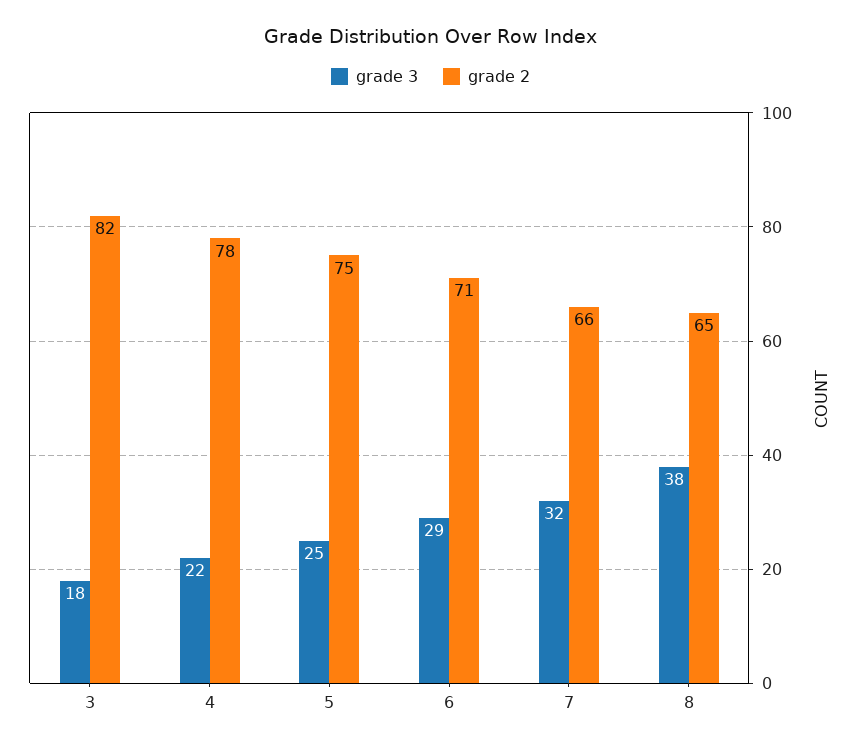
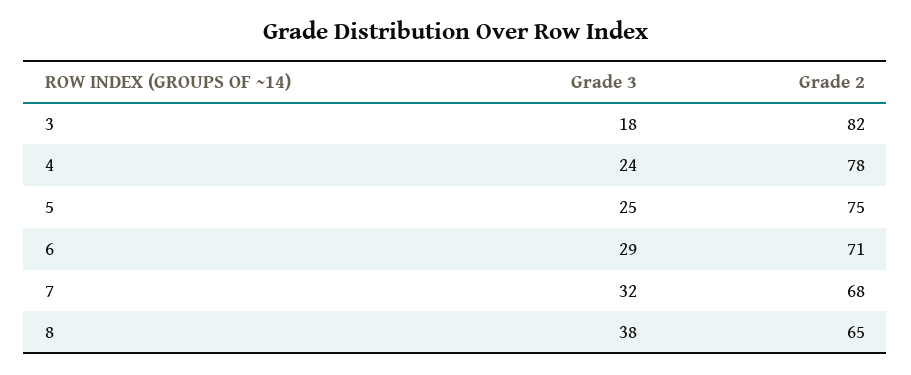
grade 3, 4: 22 -> 24
grade 2, 7: 66 -> 68

